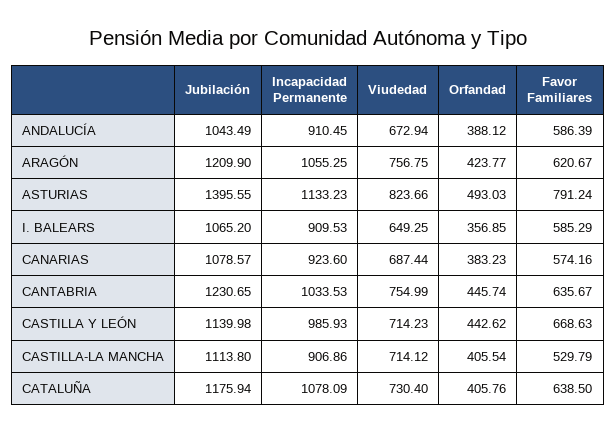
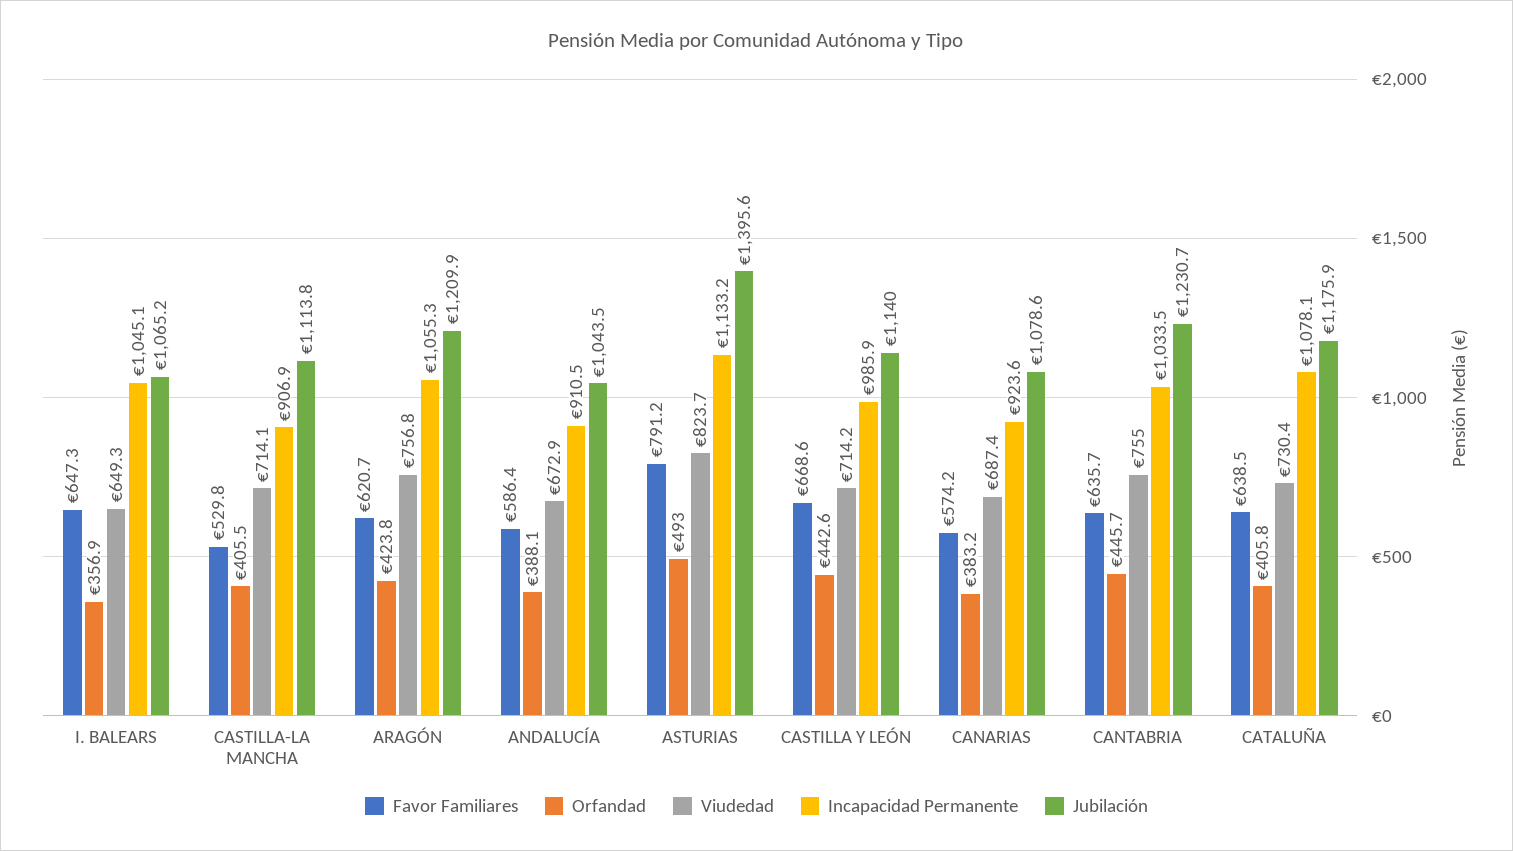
Incapacidad Permanente, I. BALEARS: 909.53 -> 1045.1
Favor Familiares, I. BALEARS: 585.29 -> 647.3

